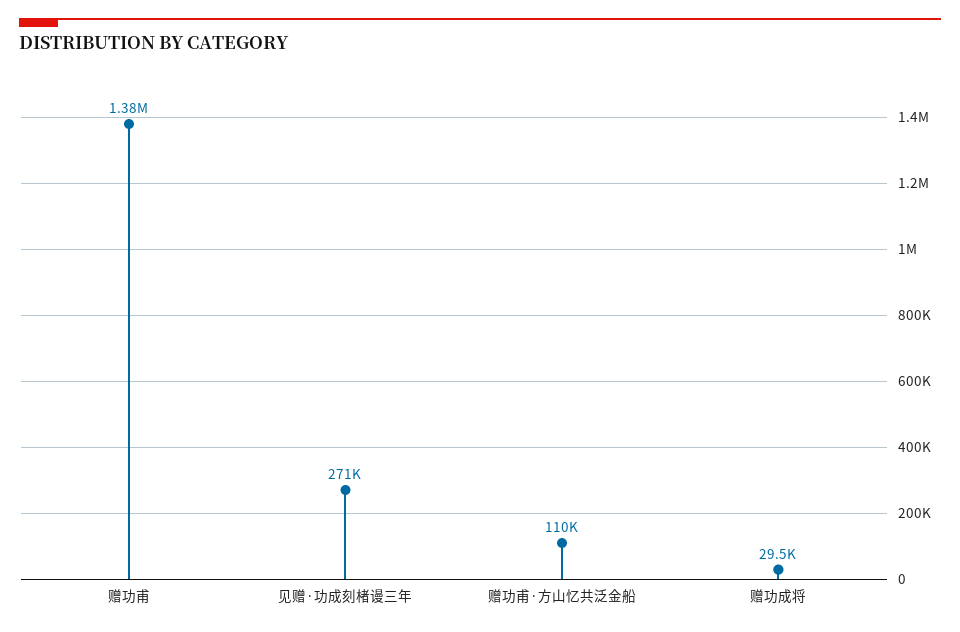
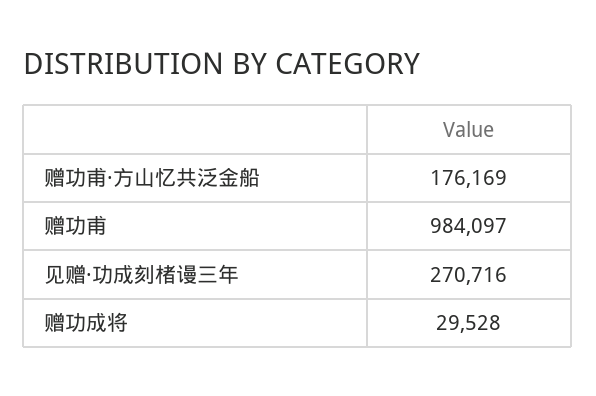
赠功甫: 1380000 -> 984097
赠功甫·方山忆共泛金船: 110000 -> 176169

